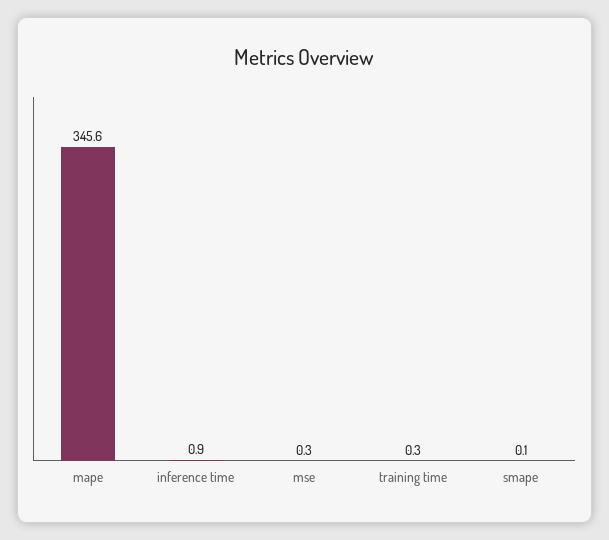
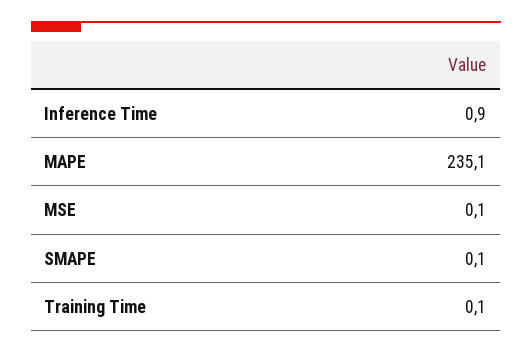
mape: 345.6 -> 235.1
mse: 0.3 -> 0.1
training time: 0.3 -> 0.1

